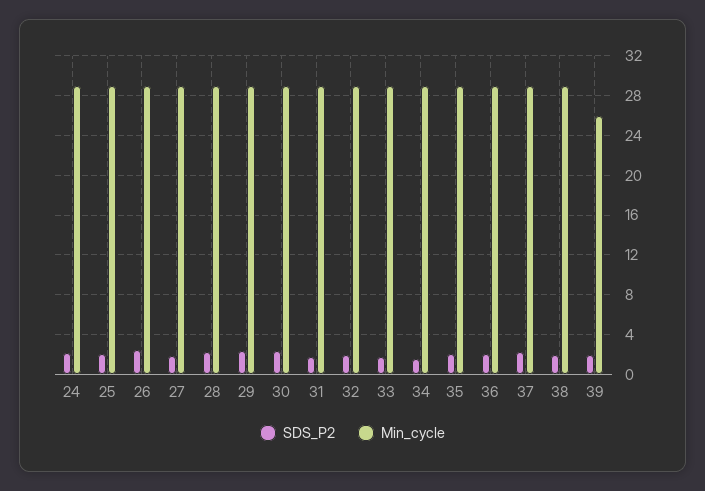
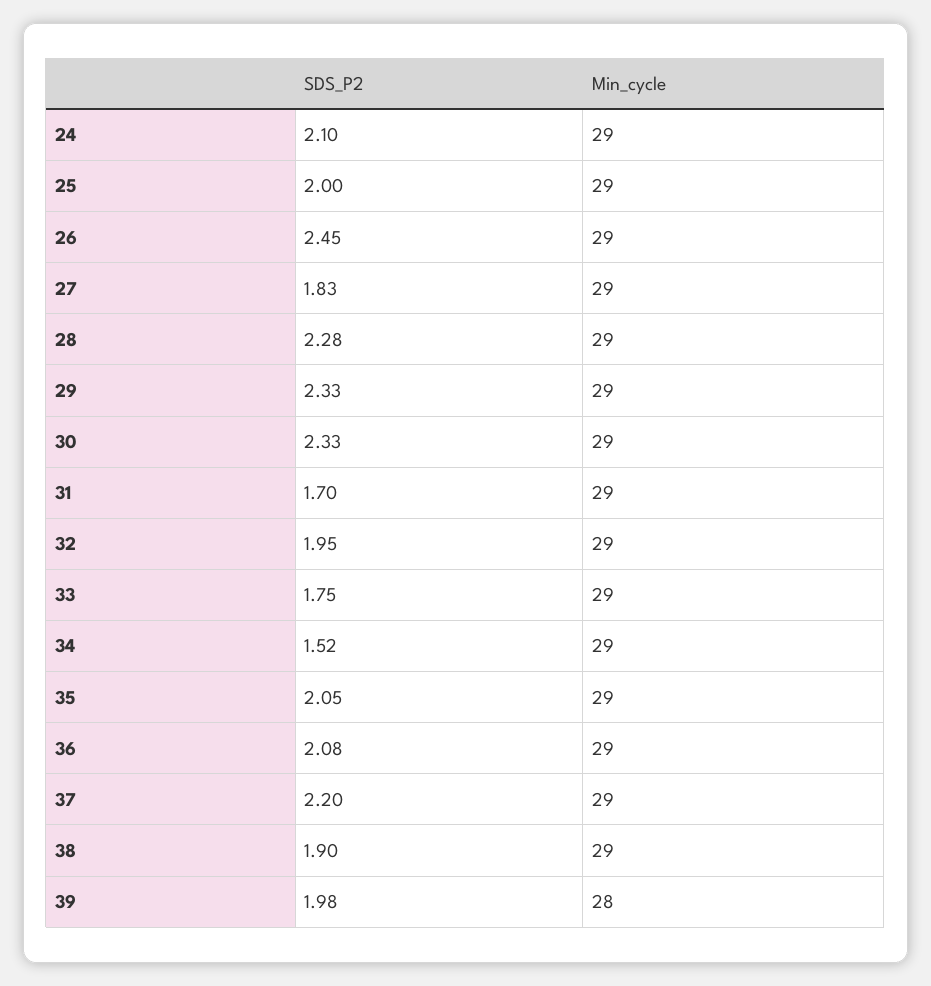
Min_cycle, 39: 26 -> 28

